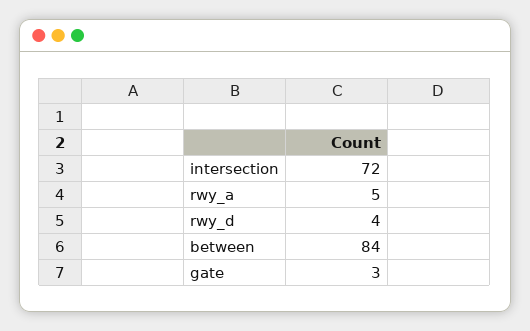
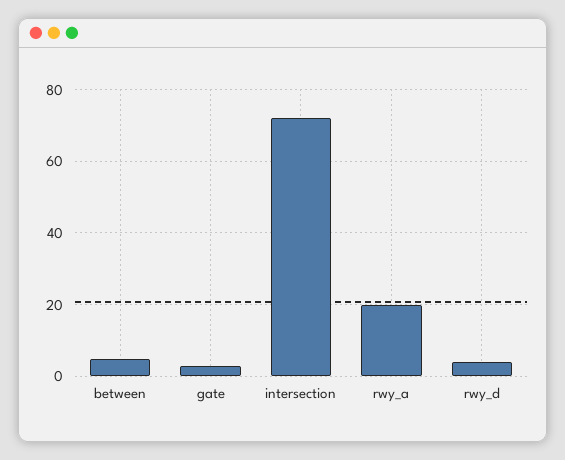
rwy_a: 5 -> 20
between: 84 -> 5

